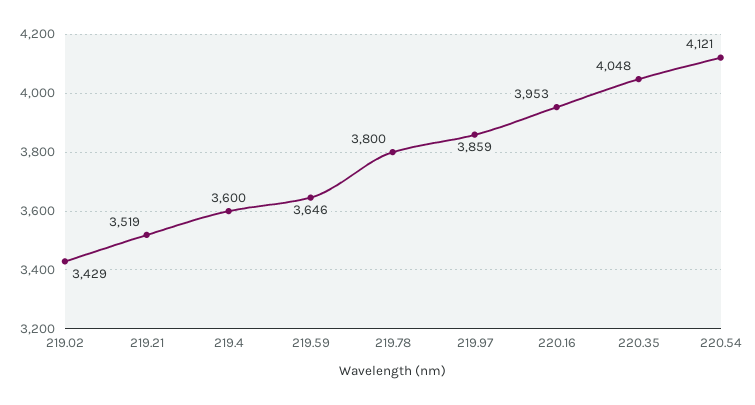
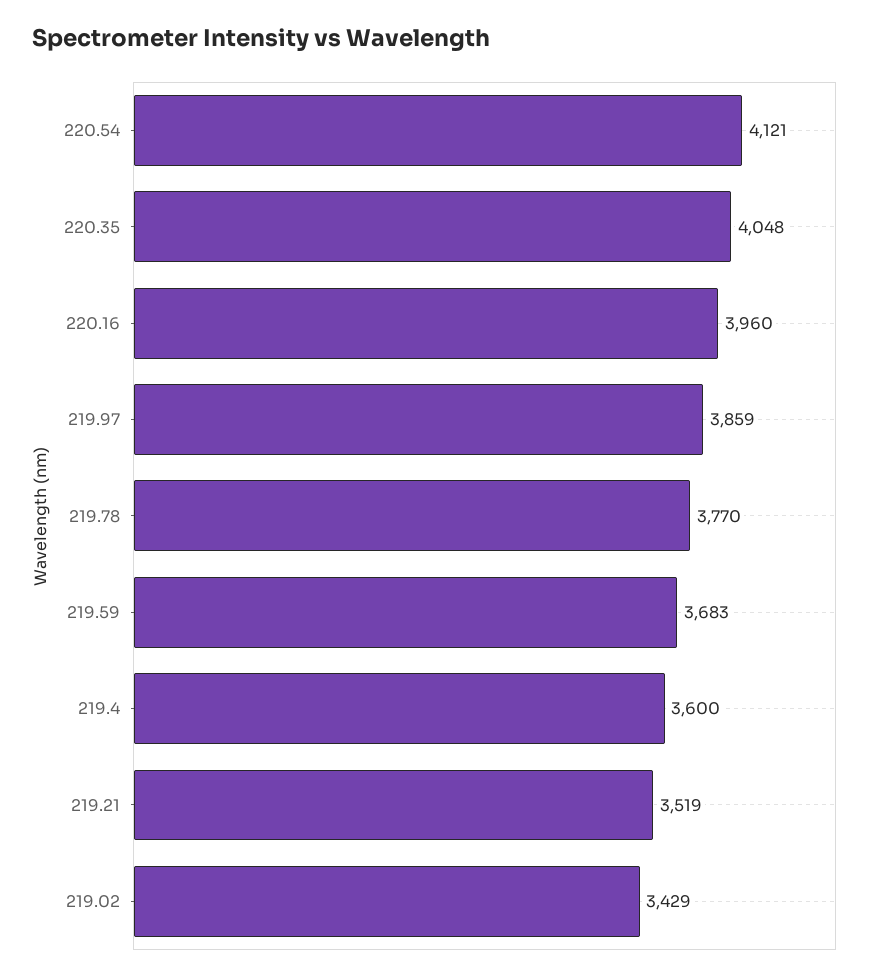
219.59: 3646 -> 3683
219.78: 3800 -> 3770
220.16: 3953 -> 3960

